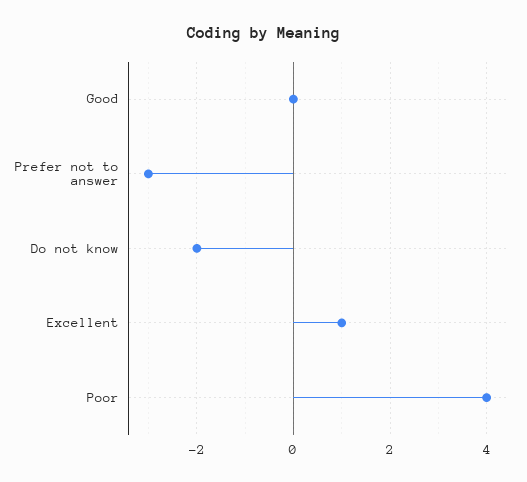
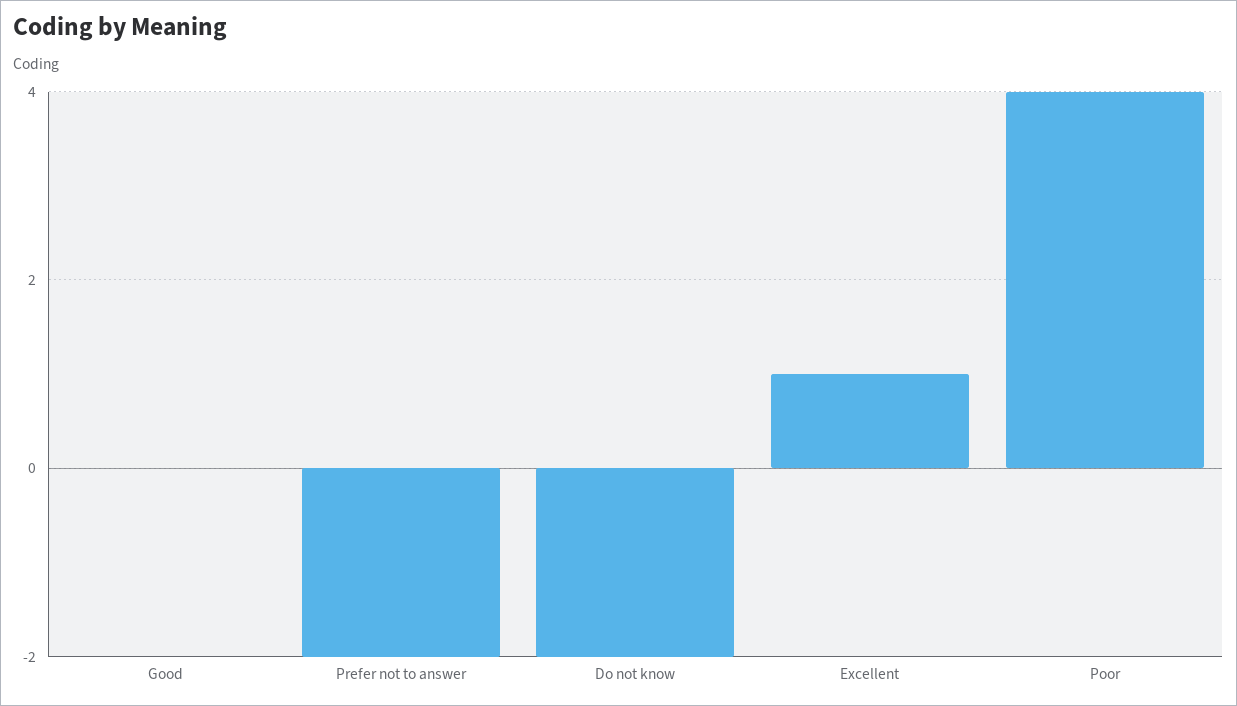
Prefer not to answer: -3 -> -2

